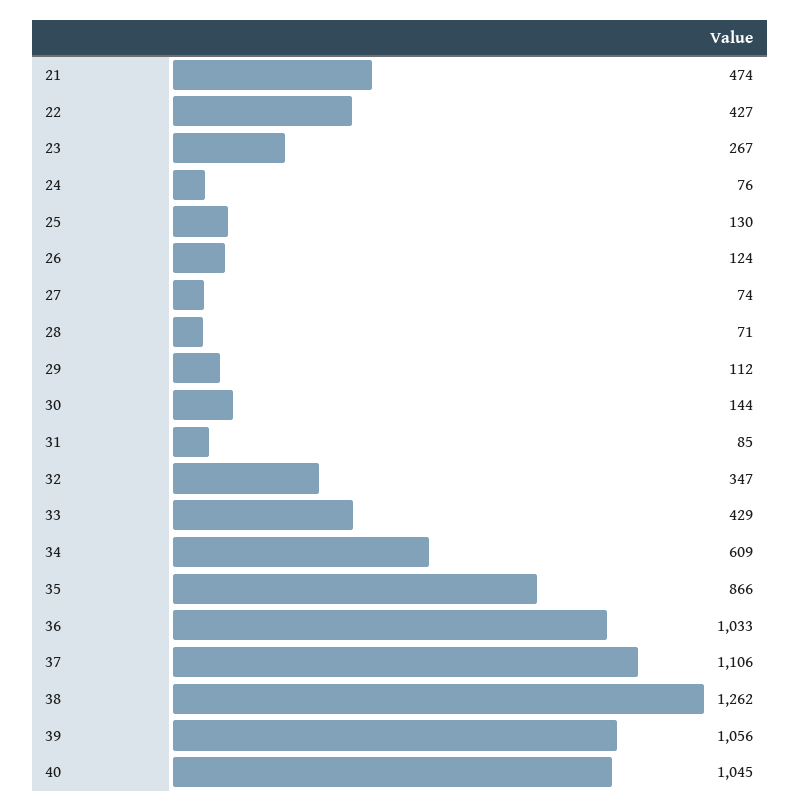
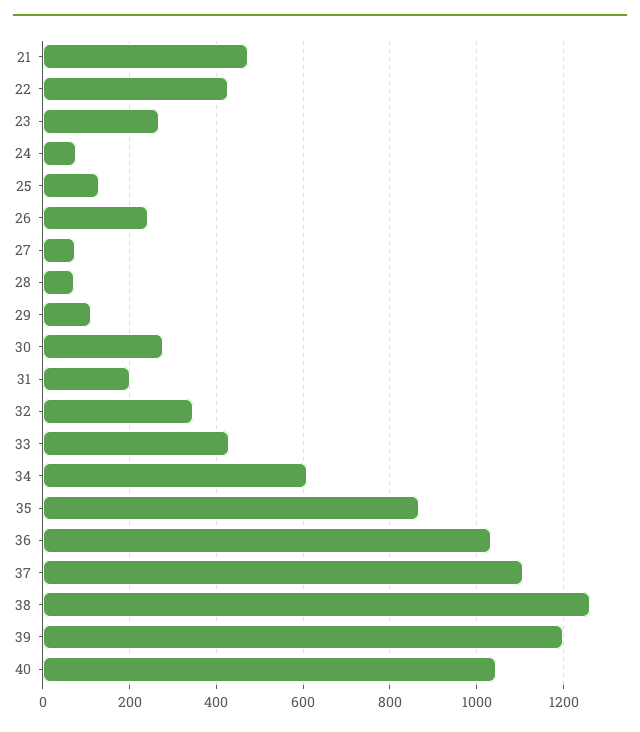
26: 124 -> 240
30: 144 -> 280
31: 85 -> 200
39: 1056 -> 1200

